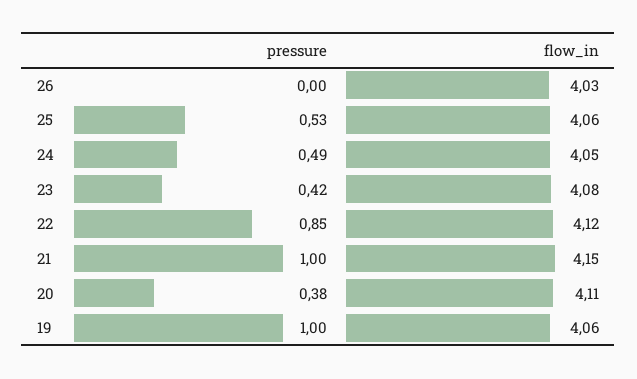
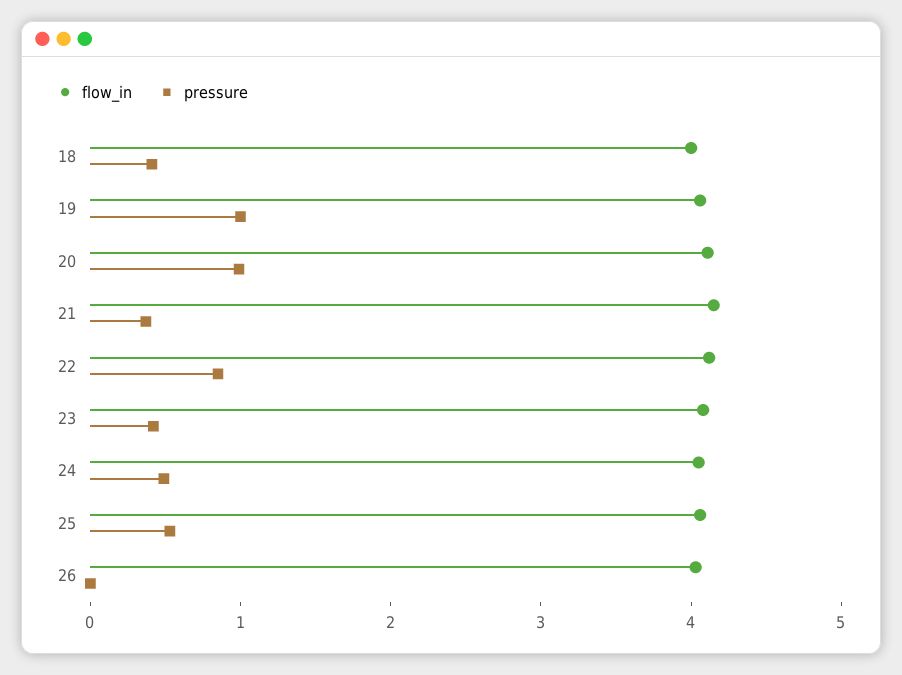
pressure, 21: 1 -> 0.4
pressure, 20: 0.38 -> 1
flow_in, 18: none -> 4
pressure, 18: none -> 0.4

